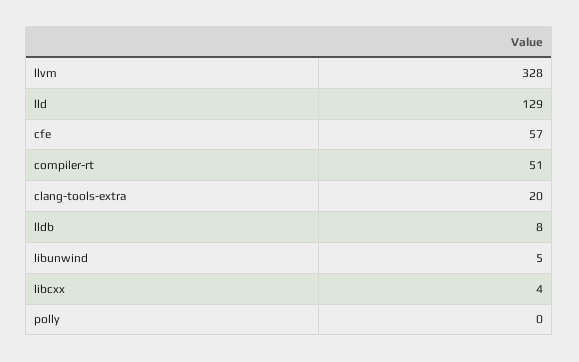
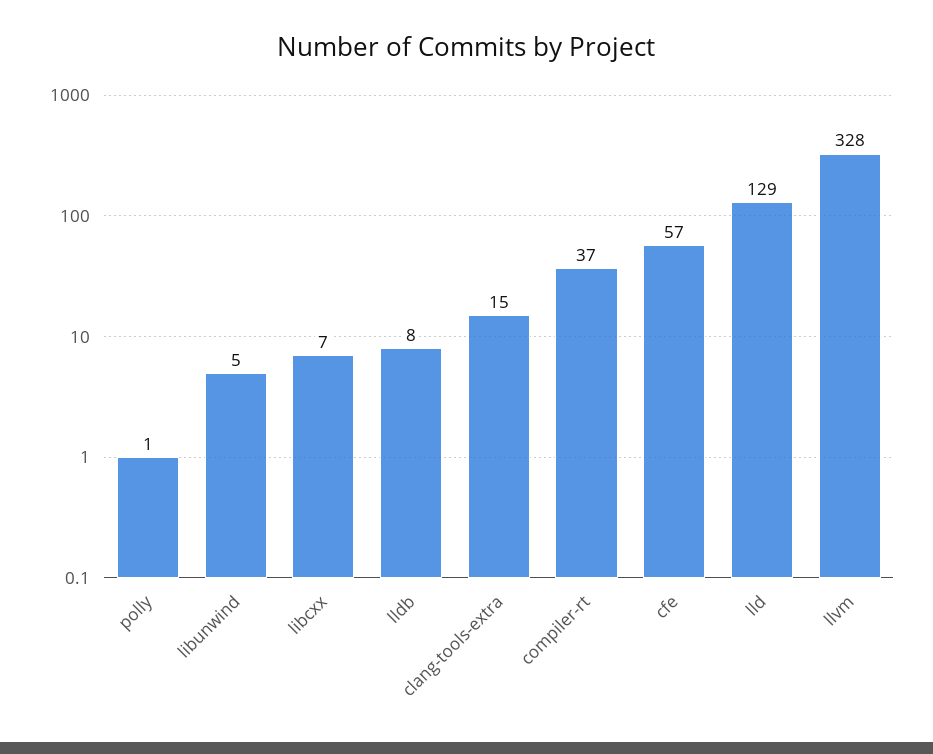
compiler-rt: 51 -> 37
clang-tools-extra: 20 -> 15
libcxx: 4 -> 7
polly: 0 -> 1

